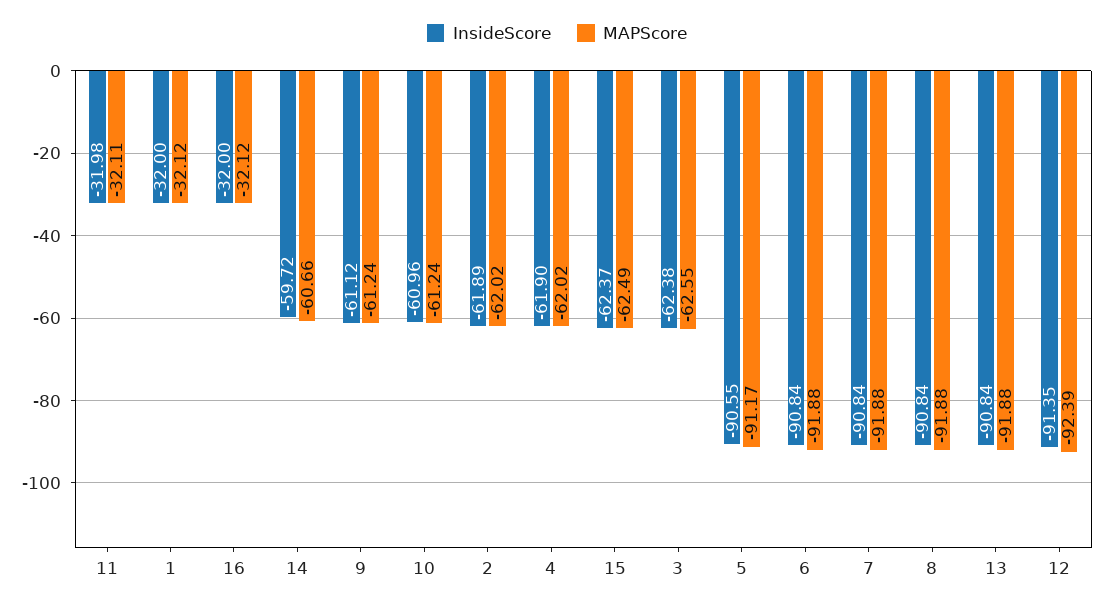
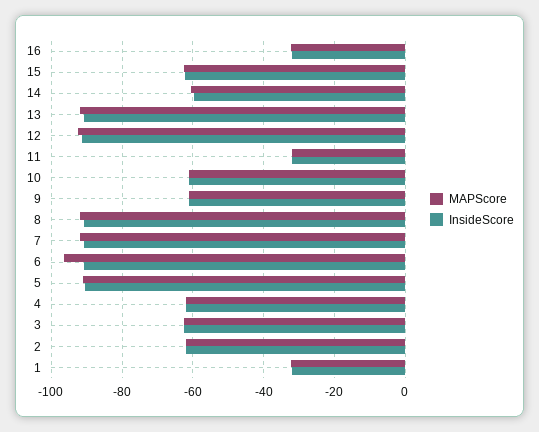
MAPScore, 6: -91.88 -> -96

